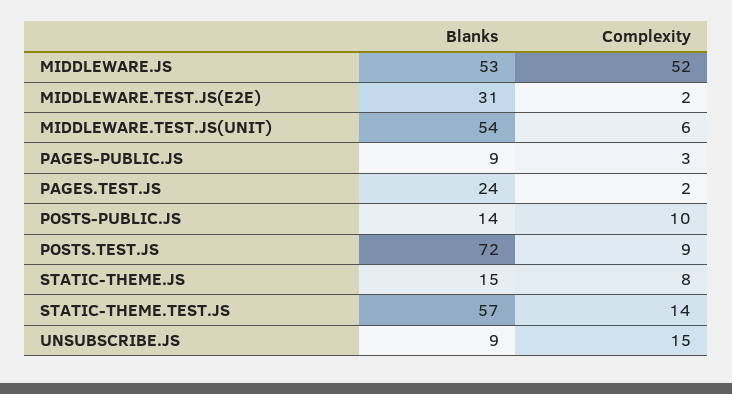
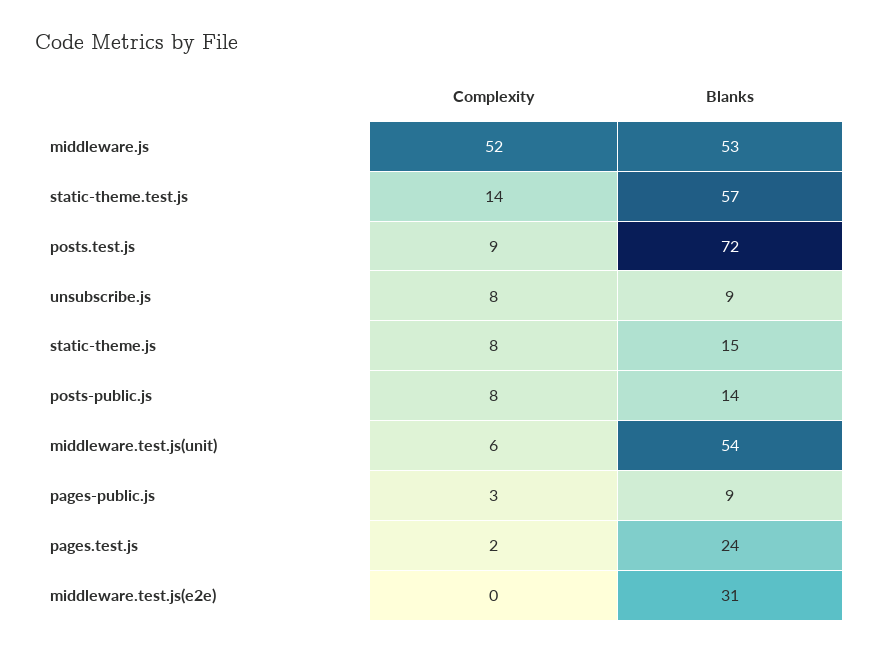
Complexity, MIDDLEWARE.TEST.JS(E2E): 2 -> 0
Complexity, POSTS-PUBLIC.JS: 10 -> 8
Complexity, UNSUBSCRIBE.JS: 15 -> 8

